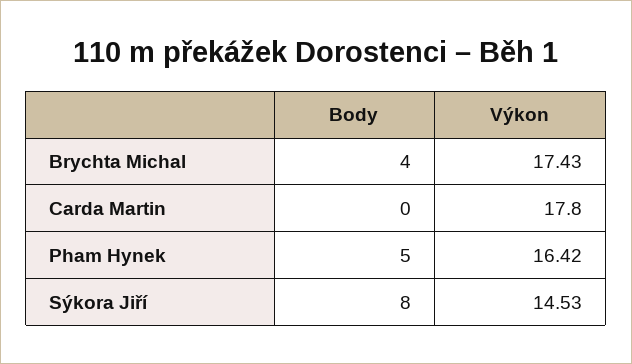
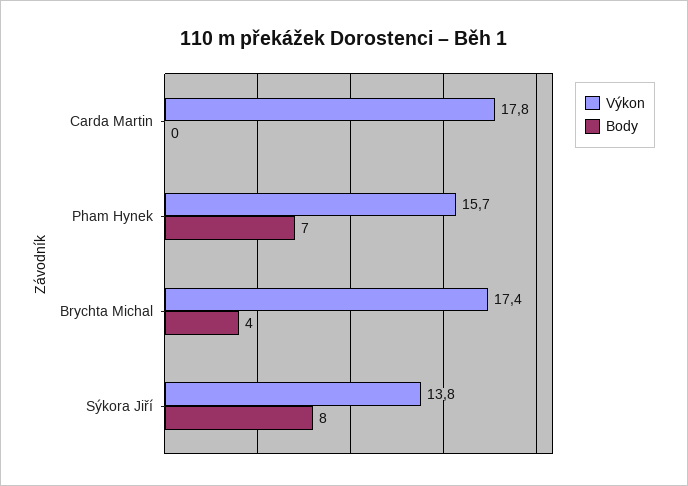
Body, Pham Hynek: 5 -> 7
Výkon, Pham Hynek: 16.42 -> 15.7
Výkon, Sýkora Jiří: 14.53 -> 13.8

